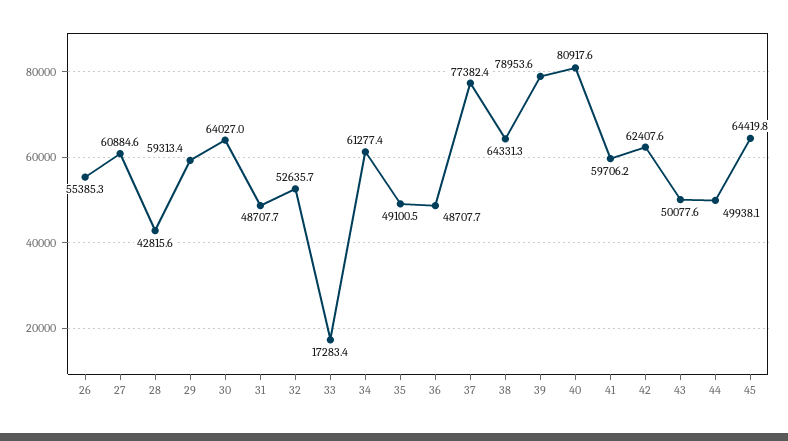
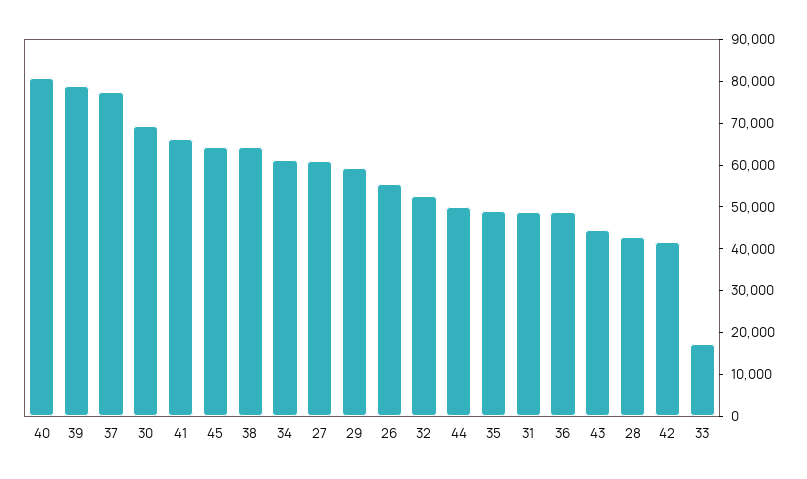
30: 64027 -> 70000
41: 59706.2 -> 66000
42: 62407.6 -> 42000
43: 50077.6 -> 44000

